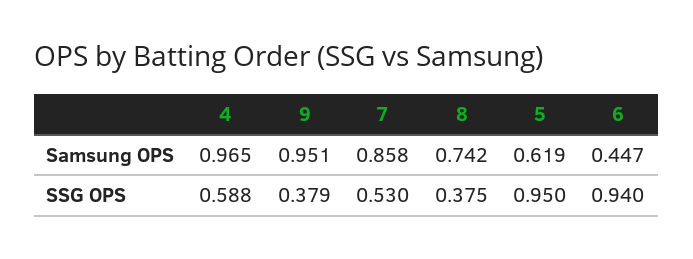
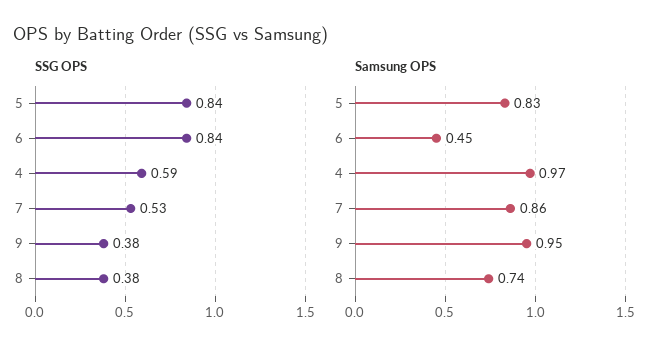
Samsung OPS, 5: 0.619 -> 0.83
SSG OPS, 5: 0.95 -> 0.84
SSG OPS, 6: 0.94 -> 0.84

